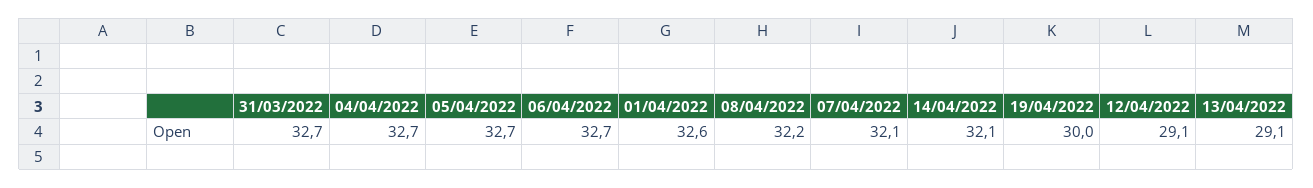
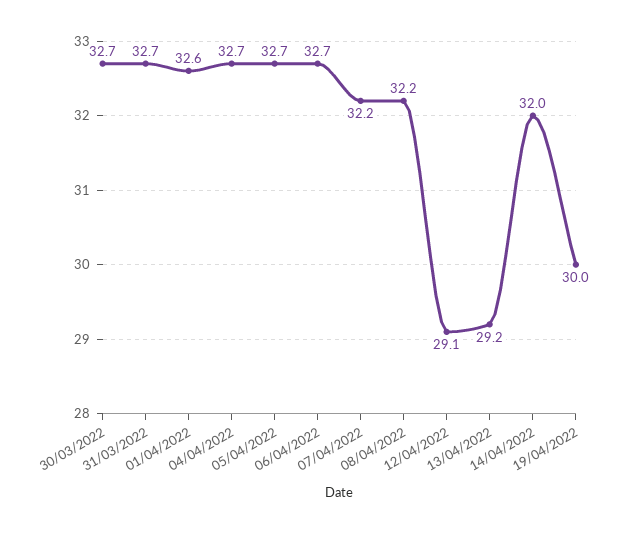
07/04/2022: 32.1 -> 32.2
14/04/2022: 32.1 -> 32
13/04/2022: 29.1 -> 29.2
30/03/2022: none -> 32.7

